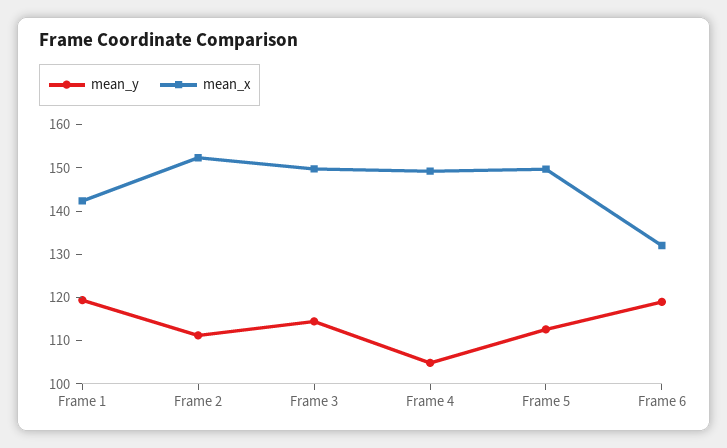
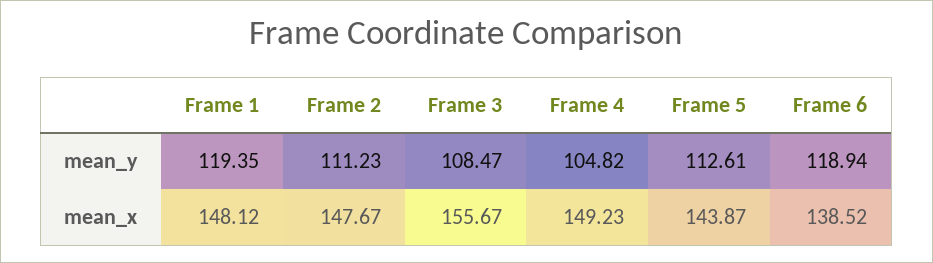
mean_x, Frame 1: 142 -> 148.12
mean_x, Frame 2: 152 -> 147.67
mean_y, Frame 3: 114 -> 108.47
mean_x, Frame 3: 150 -> 155.67
mean_x, Frame 5: 150 -> 143.87
mean_x, Frame 6: 132 -> 138.52

